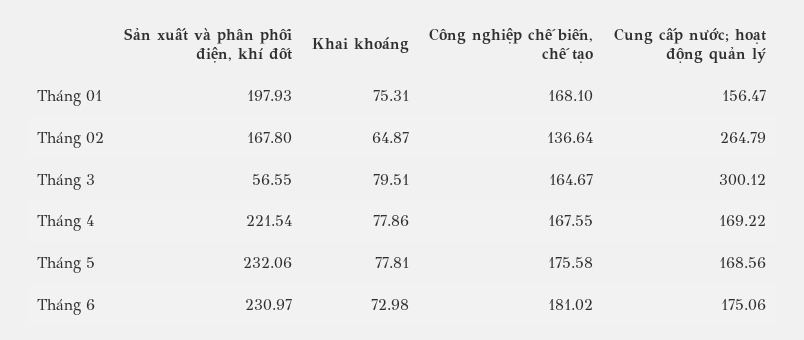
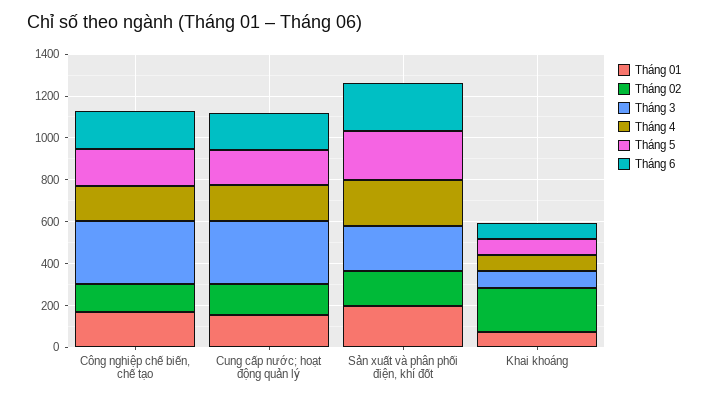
Tháng 02, Khai khoáng: 64.87 -> 200
Tháng 02, Cung cấp nước; hoạt động quản lý: 264.79 -> 150
Tháng 3, Sản xuất và phân phối điện, khí đốt: 56.55 -> 200
Tháng 3, Công nghiệp chế biến, chế tạo: 164.67 -> 300

